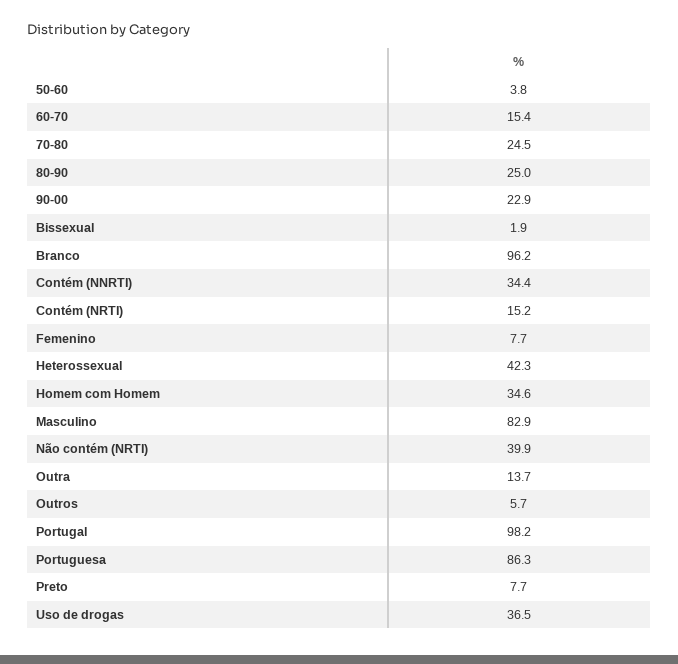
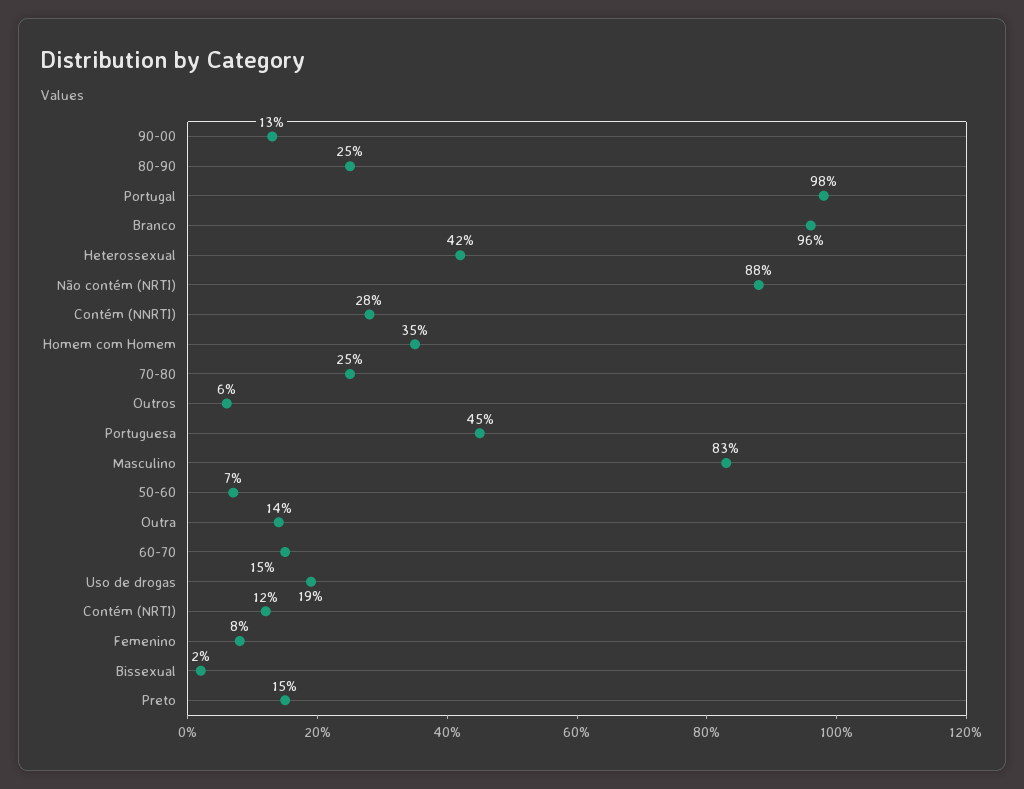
50-60: 3.8 -> 7
90-00: 22.9 -> 13
Contém (NNRTI): 34.4 -> 28
Contém (NRTI): 15.2 -> 12
Não contém (NRTI): 39.9 -> 88
Portuguesa: 86.3 -> 45
Preto: 7.7 -> 15
Uso de drogas: 36.5 -> 19

